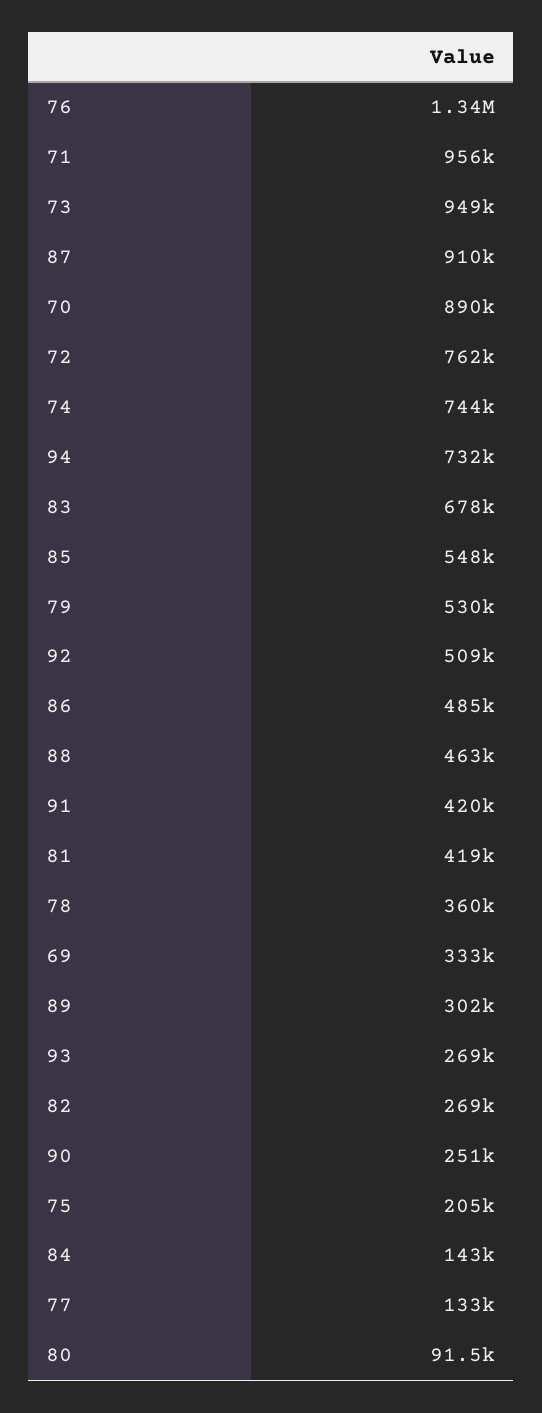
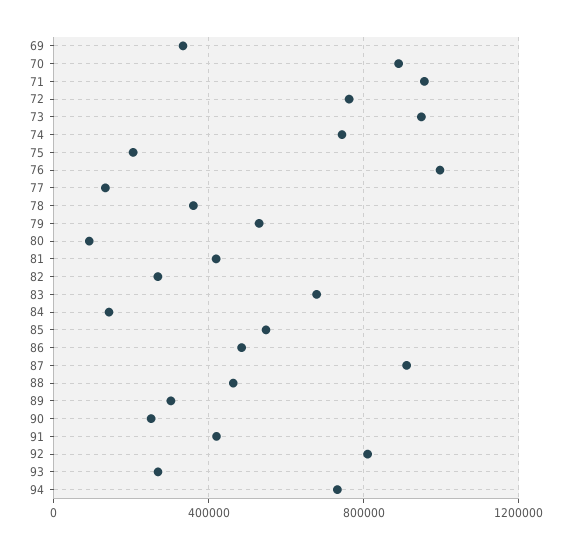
76: 1340000 -> 1000000
92: 509000 -> 800000

